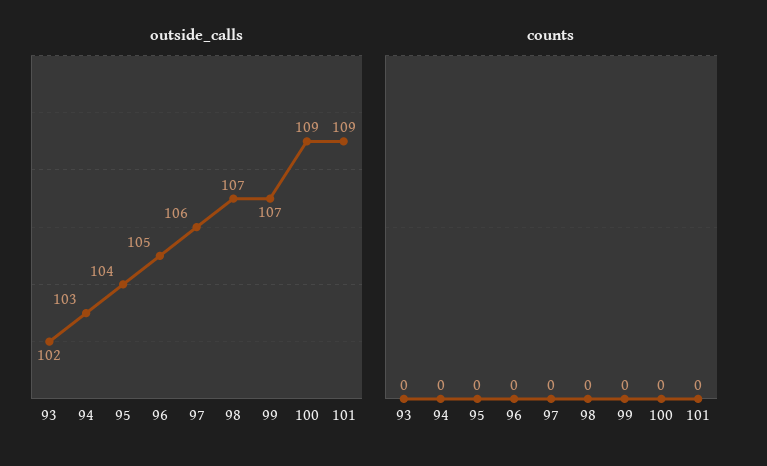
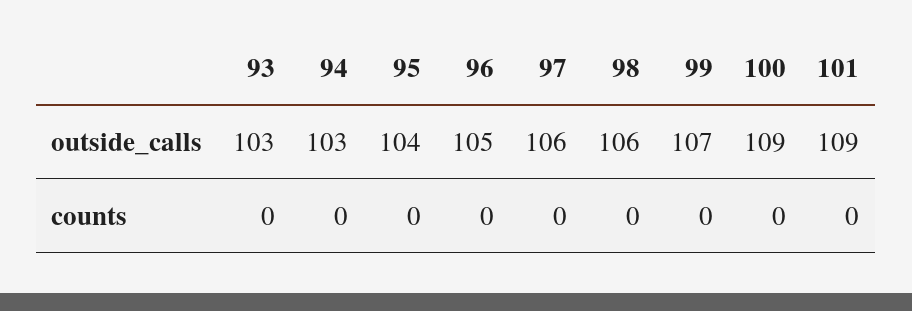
outside_calls, 93: 102 -> 103
outside_calls, 98: 107 -> 106

